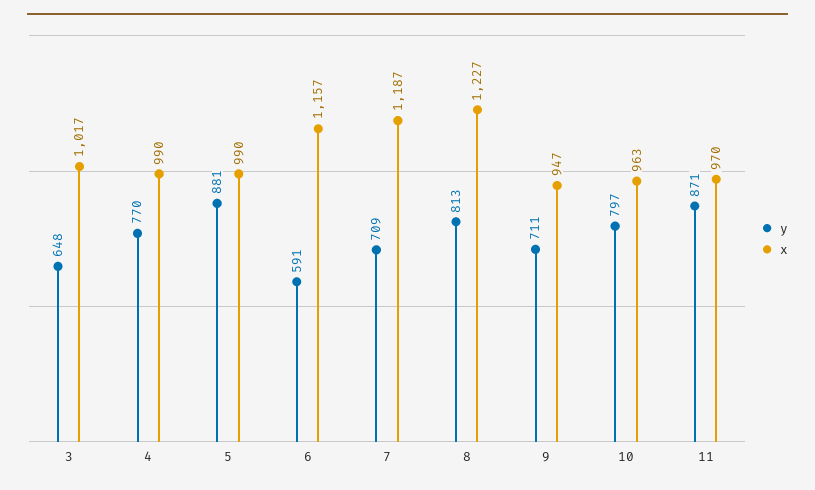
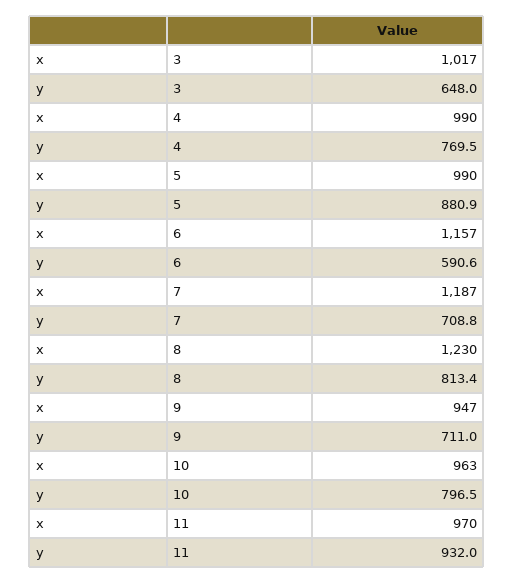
x, 8: 1227 -> 1230
y, 11: 871 -> 932

